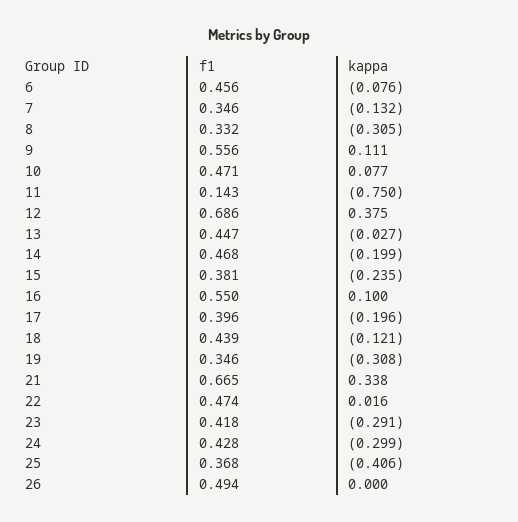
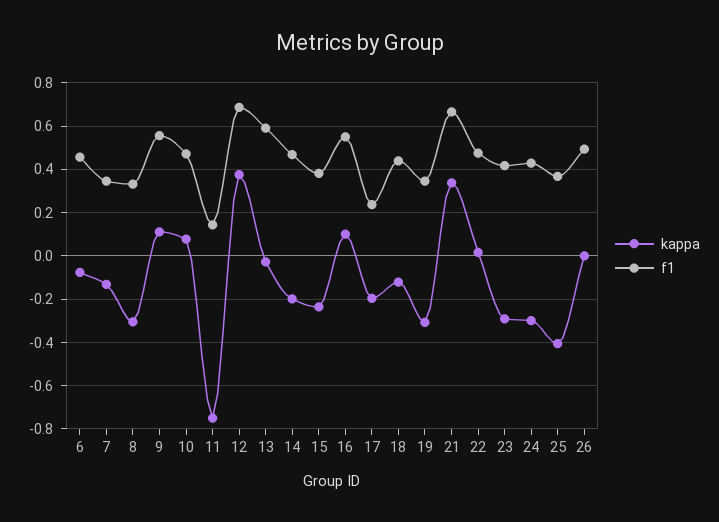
f1, 13: 0.447 -> 0.6
f1, 17: 0.396 -> 0.25

